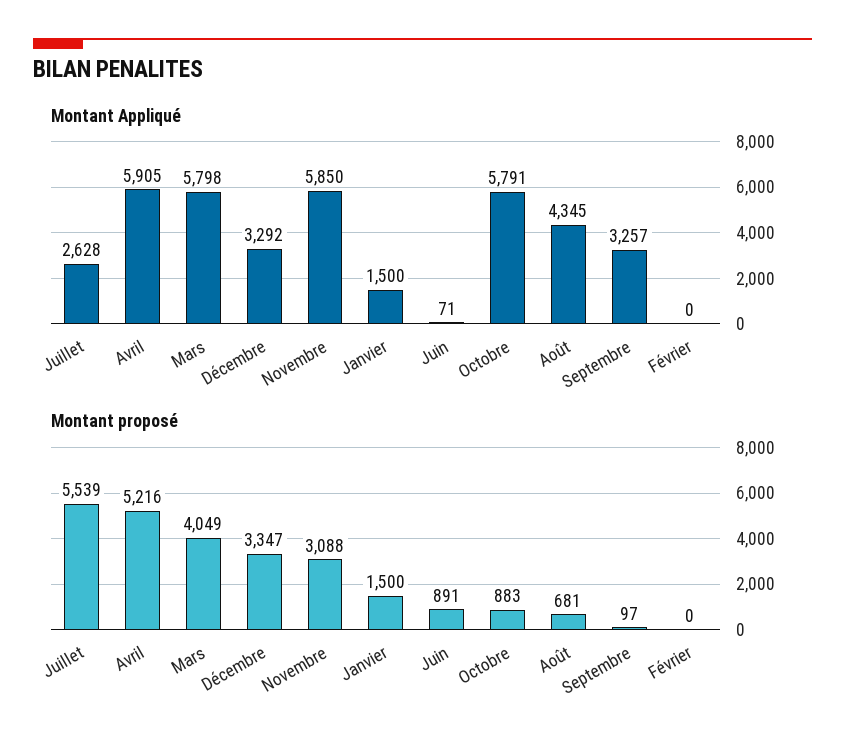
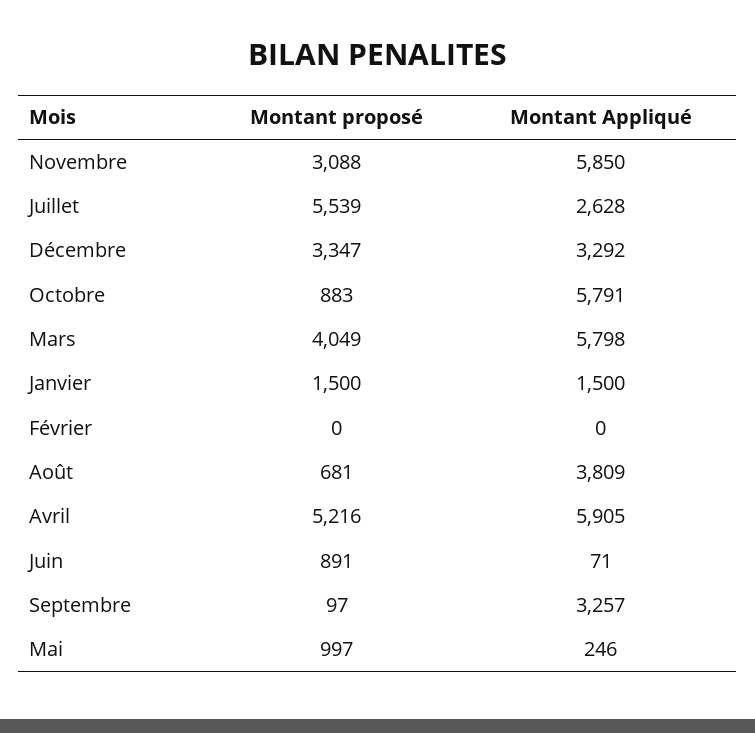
Montant Appliqué, Août: 4345 -> 3809
Montant proposé, Mai: none -> 997
Montant Appliqué, Mai: none -> 246

